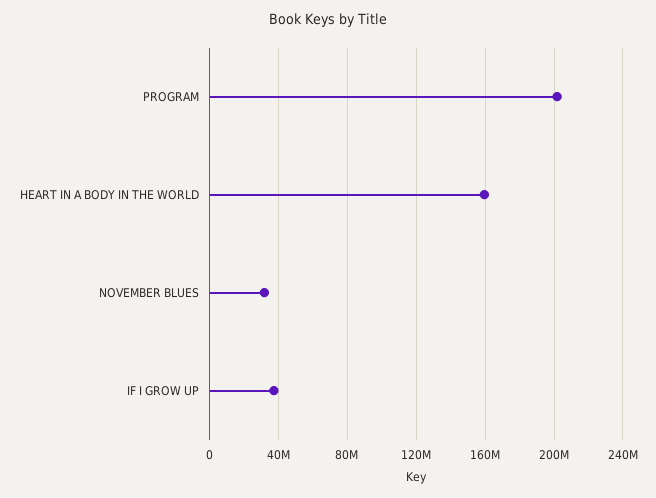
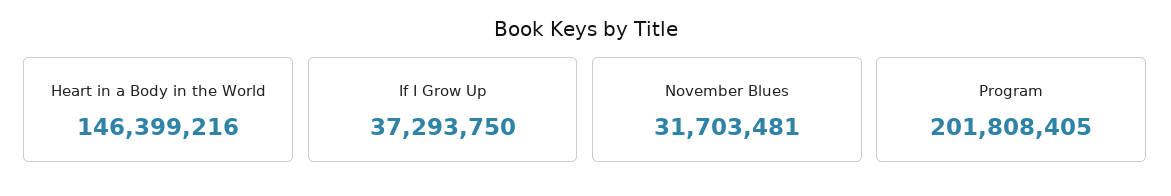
HEART IN A BODY IN THE WORLD: 160000000 -> 146399216

